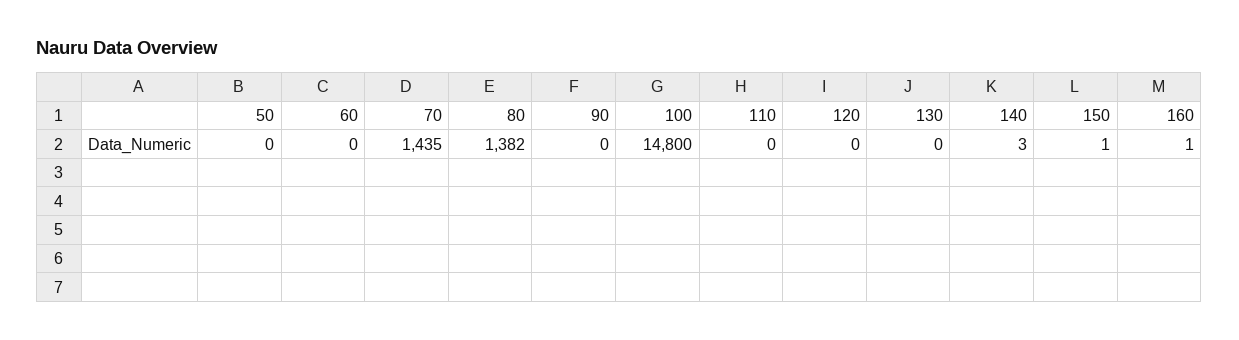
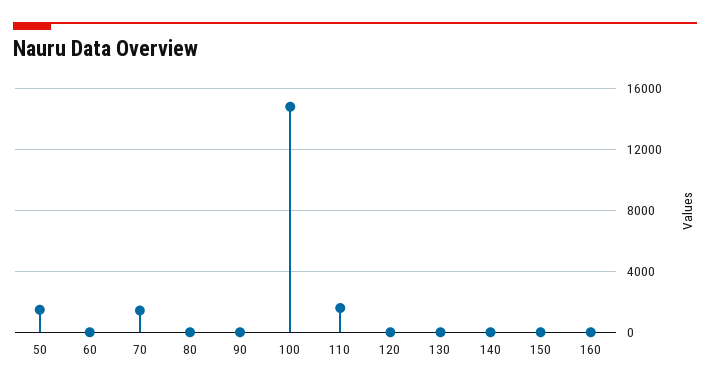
50: 0 -> 1500
80: 1382 -> 0
110: 0 -> 1500

